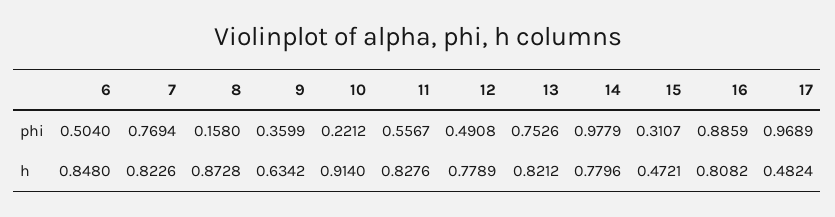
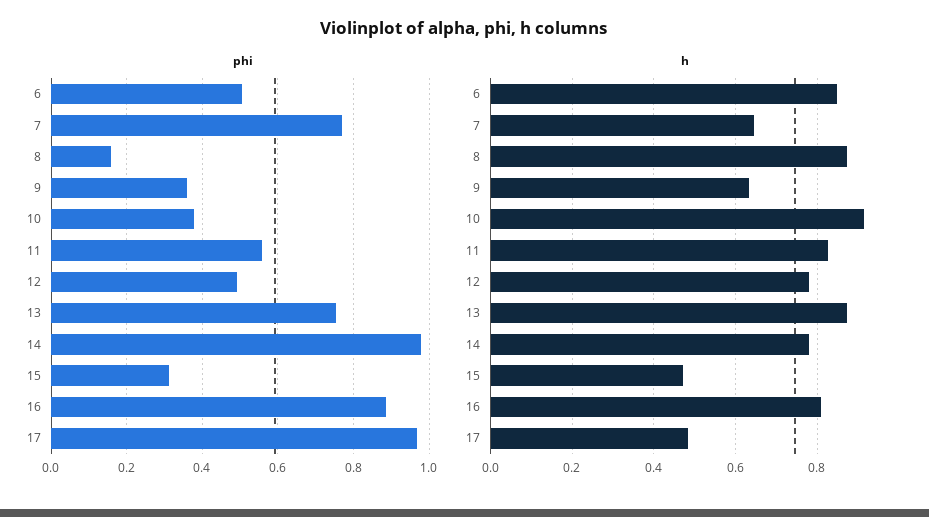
phi, 10: 0.2212 -> 0.38
h, 7: 0.8226 -> 0.64
h, 13: 0.8212 -> 0.88

